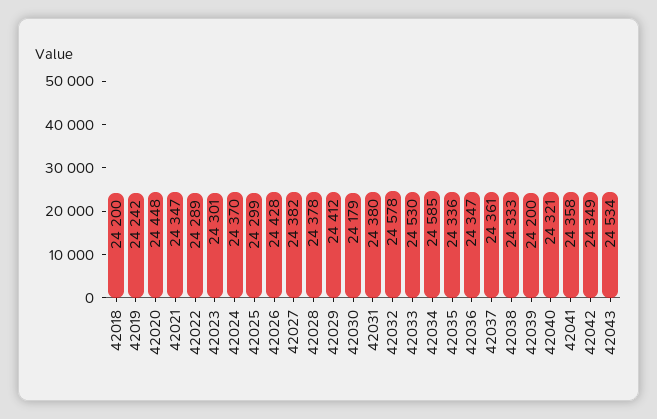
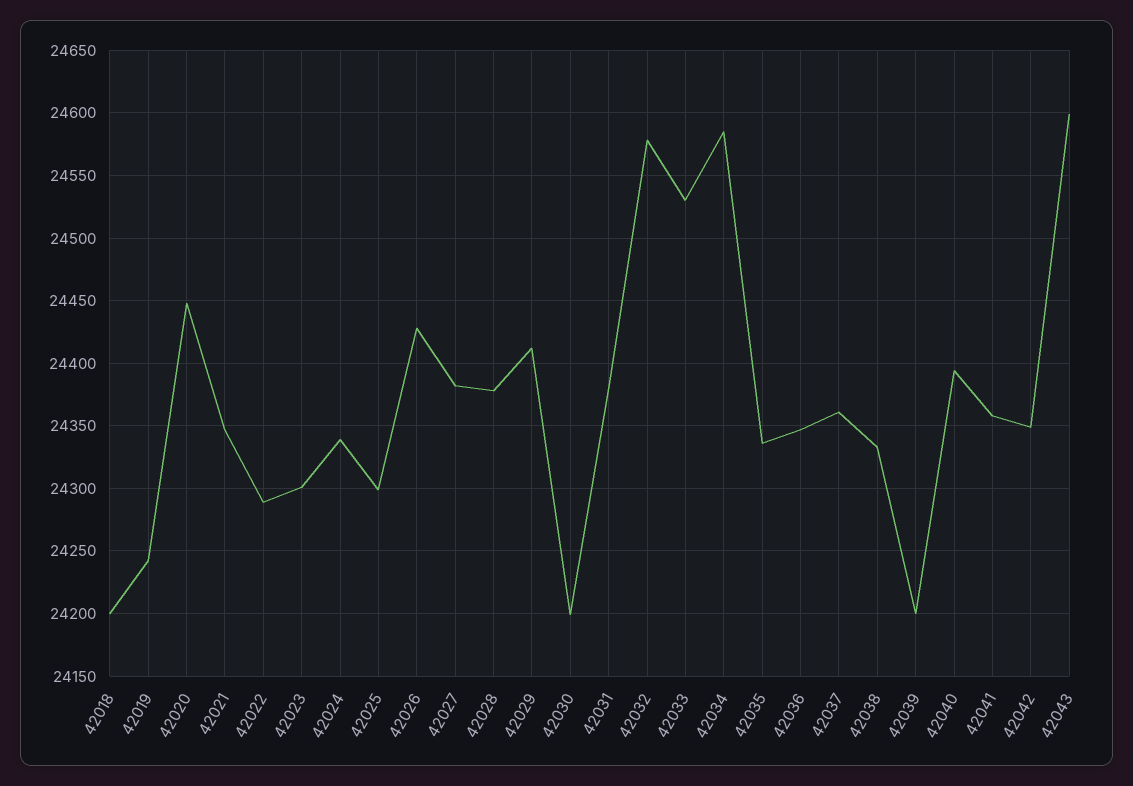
42024: 24370 -> 24340
42030: 24179 -> 24200
42040: 24321 -> 24395
42043: 24534 -> 24600

